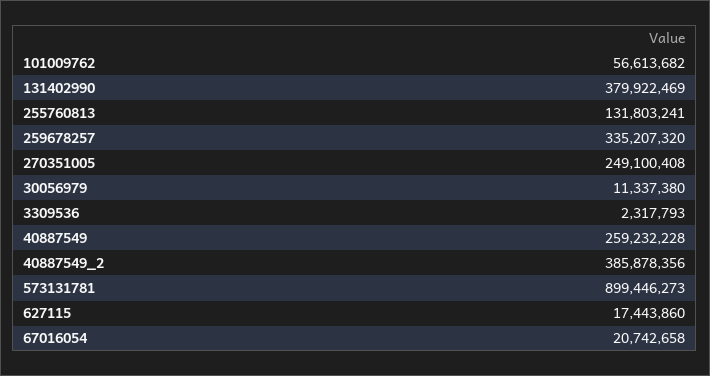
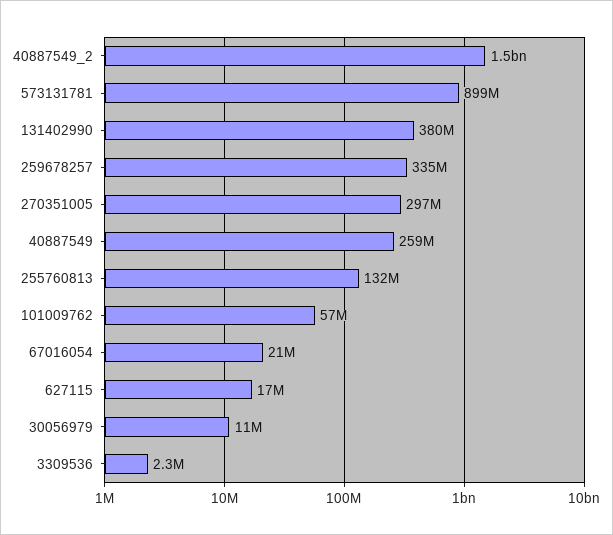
270351005: 249100408 -> 297000000
40887549_2: 385878356 -> 1500000000

